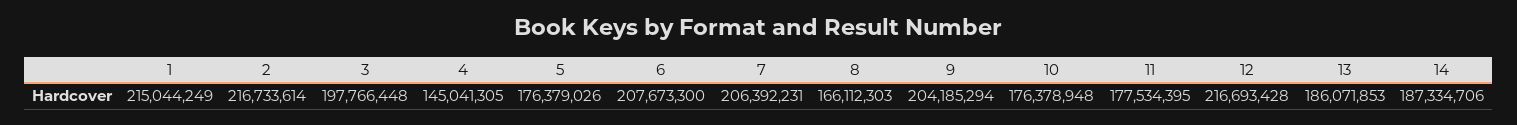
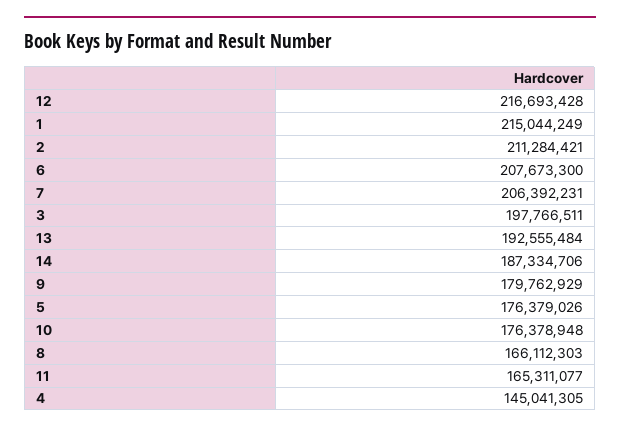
2: 216733614 -> 211284421
3: 197766448 -> 197766511
9: 204185294 -> 179762929
11: 177534395 -> 165311077
13: 186071853 -> 192555484

